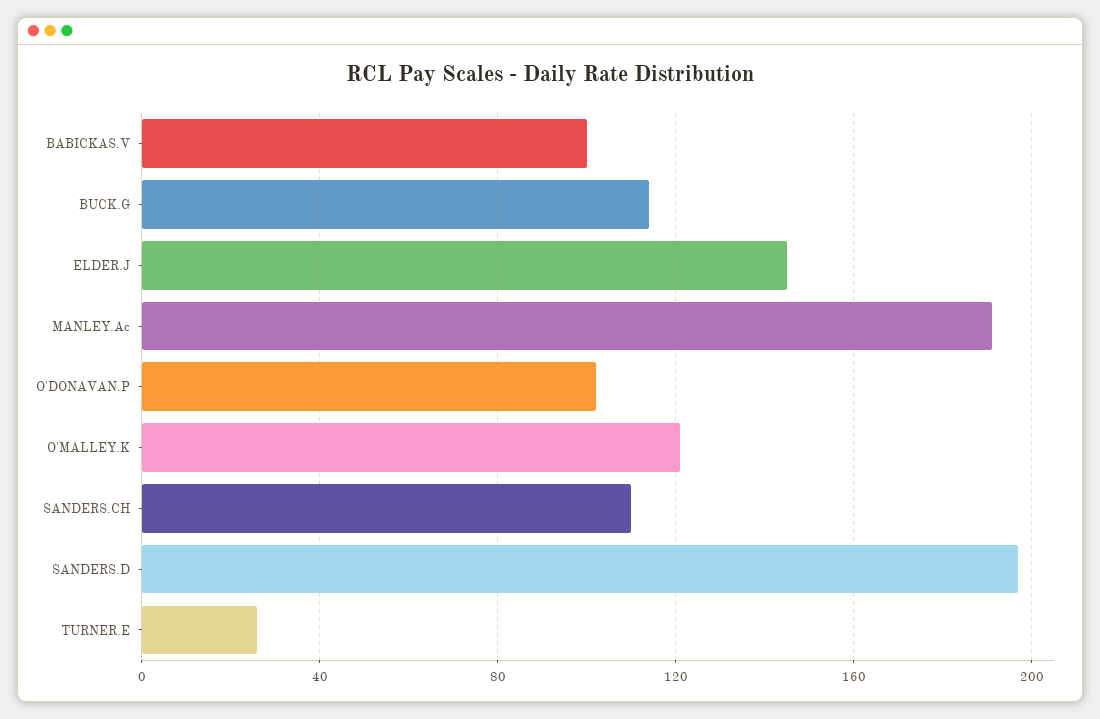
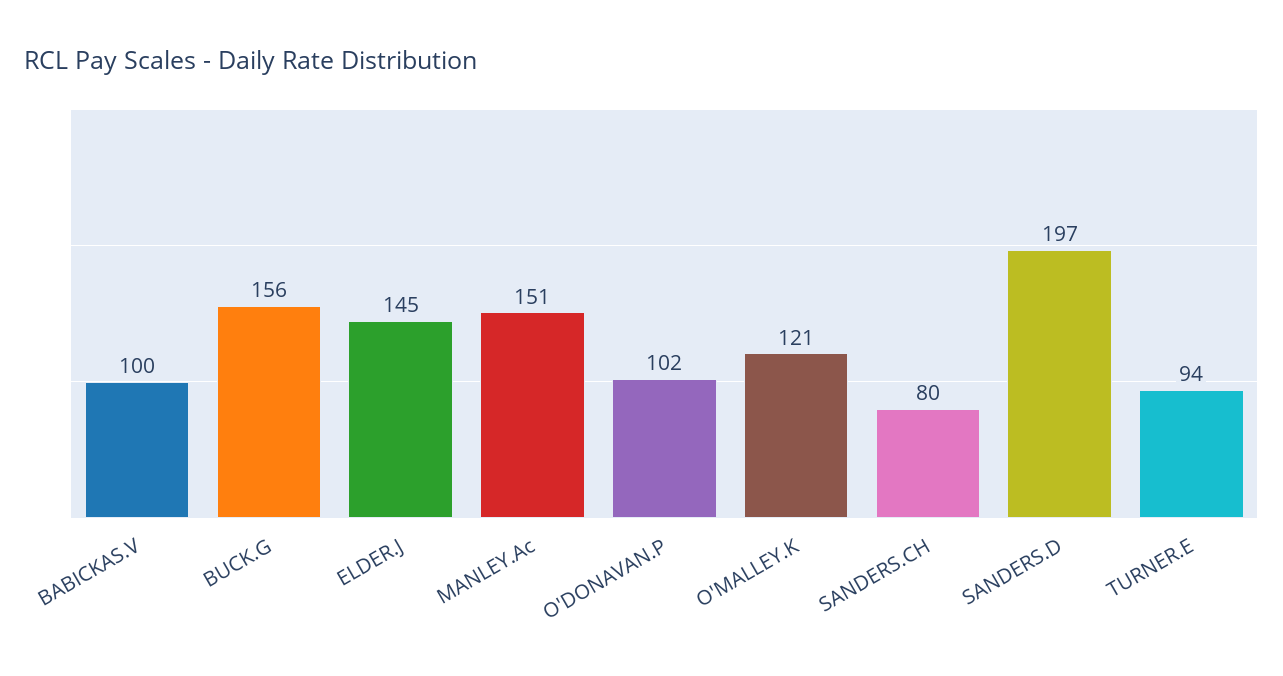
BUCK.G: 115 -> 156
MANLEY.Ac: 190 -> 151
SANDERS.CH: 110 -> 80
TURNER.E: 25 -> 94

